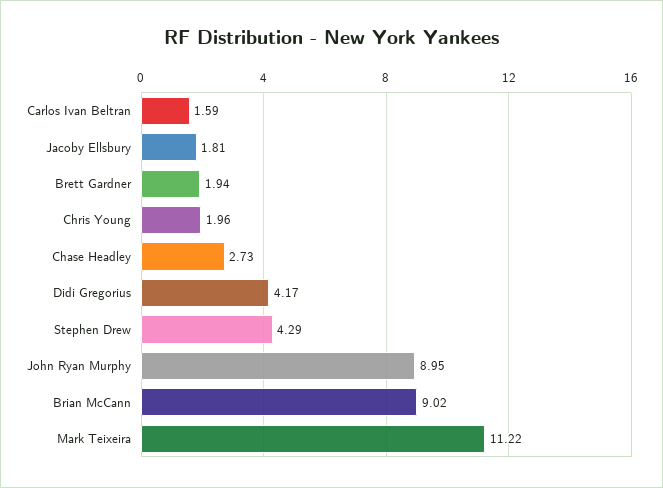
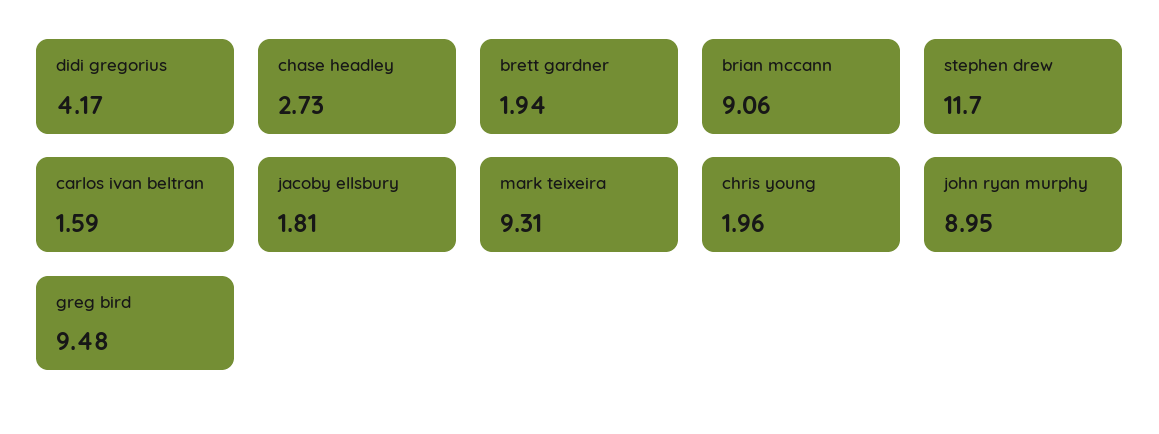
Stephen Drew: 4.29 -> 11.7
Brian McCann: 9.02 -> 9.06
Mark Teixeira: 11.22 -> 9.31
greg bird: none -> 9.48

